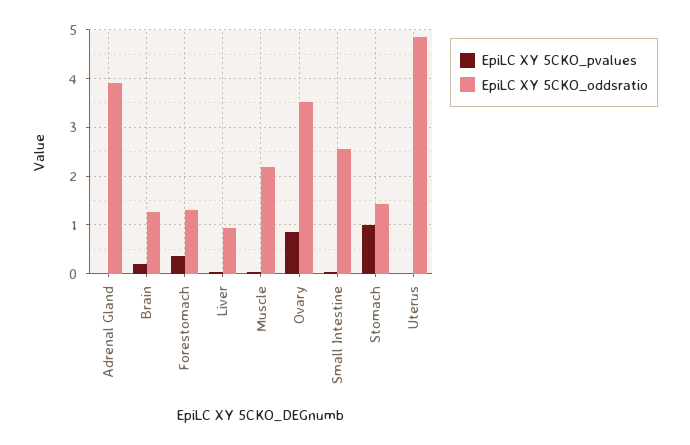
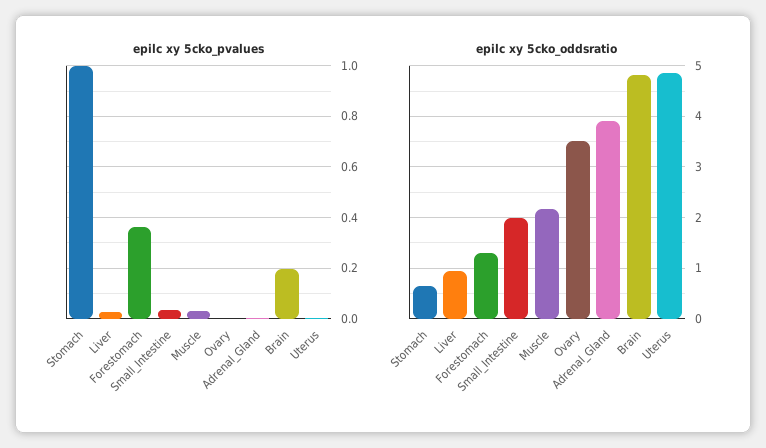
EpiLC XY 5CKO_oddsratio, Brain: 1.2 -> 4.8
EpiLC XY 5CKO_pvalues, Ovary: 0.8 -> 0
EpiLC XY 5CKO_oddsratio, Small Intestine: 2.6 -> 2
EpiLC XY 5CKO_oddsratio, Stomach: 1.4 -> 0.6

